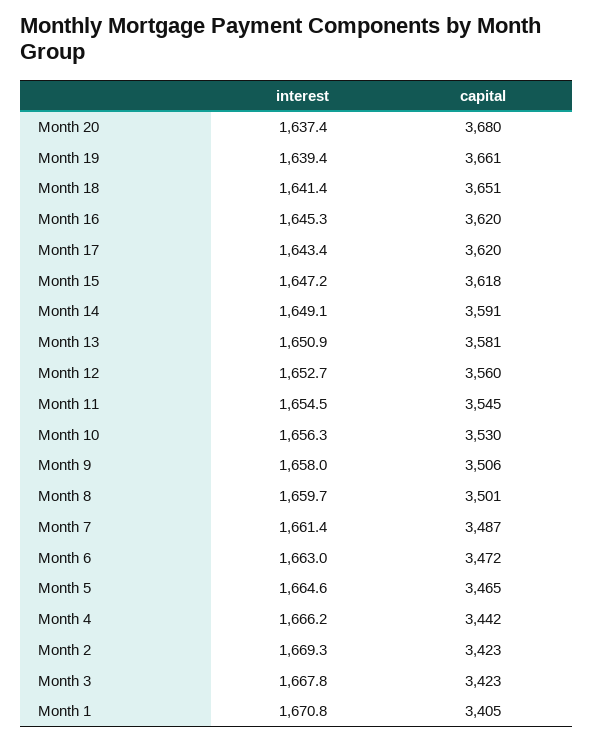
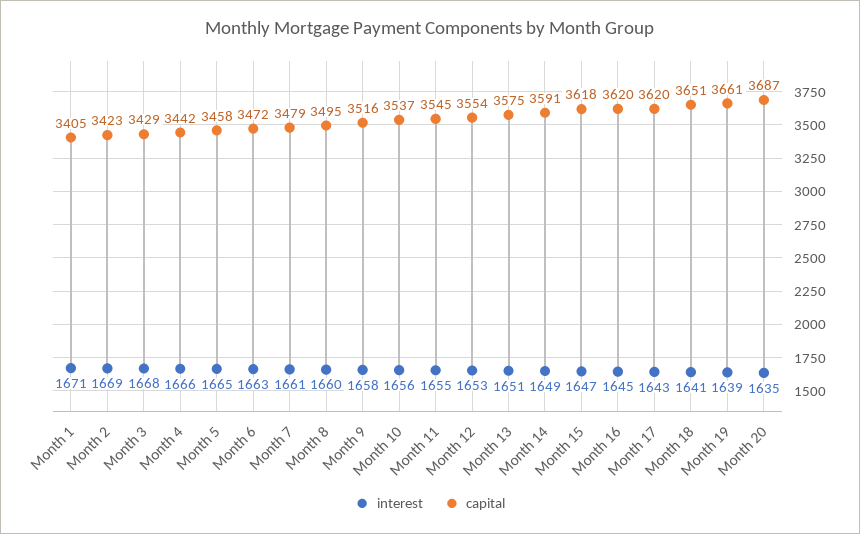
interest, Month 20: 1637.4 -> 1635
capital, Month 20: 3680 -> 3687
capital, Month 13: 3581 -> 3575
capital, Month 12: 3560 -> 3554
capital, Month 10: 3530 -> 3537
capital, Month 9: 3506 -> 3516
capital, Month 8: 3501 -> 3495
capital, Month 7: 3487 -> 3479
capital, Month 5: 3465 -> 3458
capital, Month 3: 3423 -> 3429

